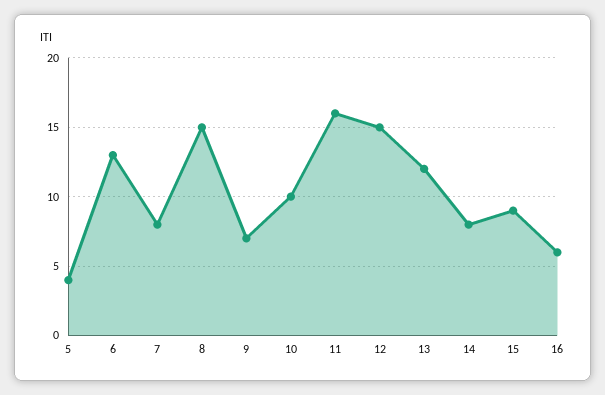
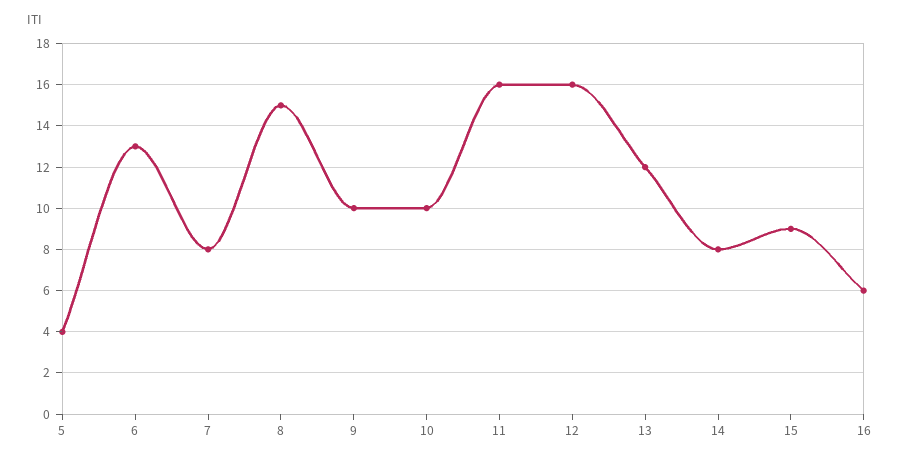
9: 7 -> 10
12: 15 -> 16

